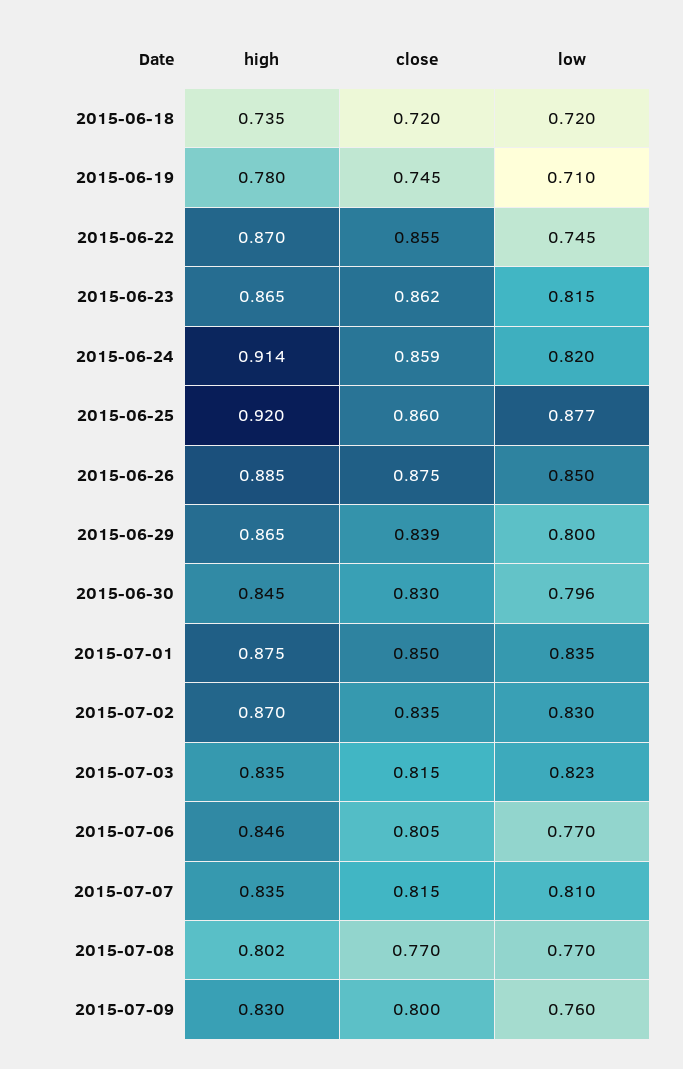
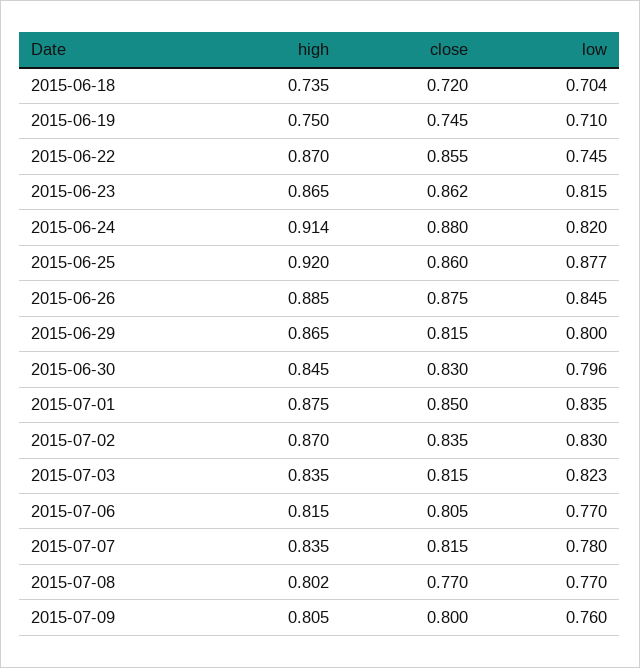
low, 2015-06-18: 0.72 -> 0.704
high, 2015-06-19: 0.78 -> 0.75
close, 2015-06-24: 0.859 -> 0.88
low, 2015-06-26: 0.85 -> 0.845
close, 2015-06-29: 0.839 -> 0.815
high, 2015-07-06: 0.846 -> 0.815
low, 2015-07-07: 0.81 -> 0.78
high, 2015-07-09: 0.83 -> 0.805

